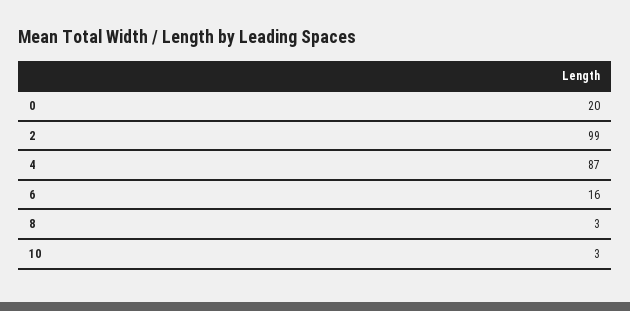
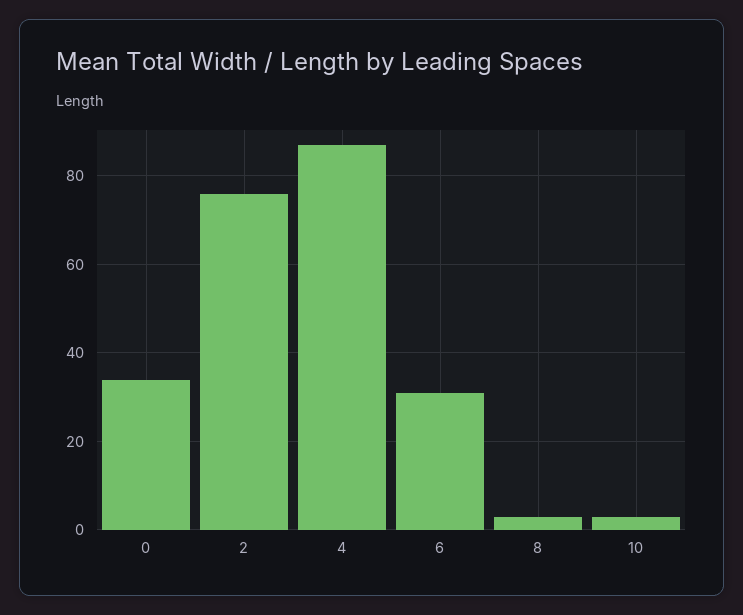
0: 20 -> 35
2: 99 -> 75
6: 16 -> 30

